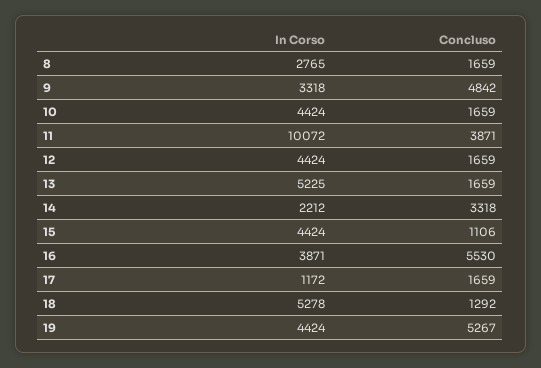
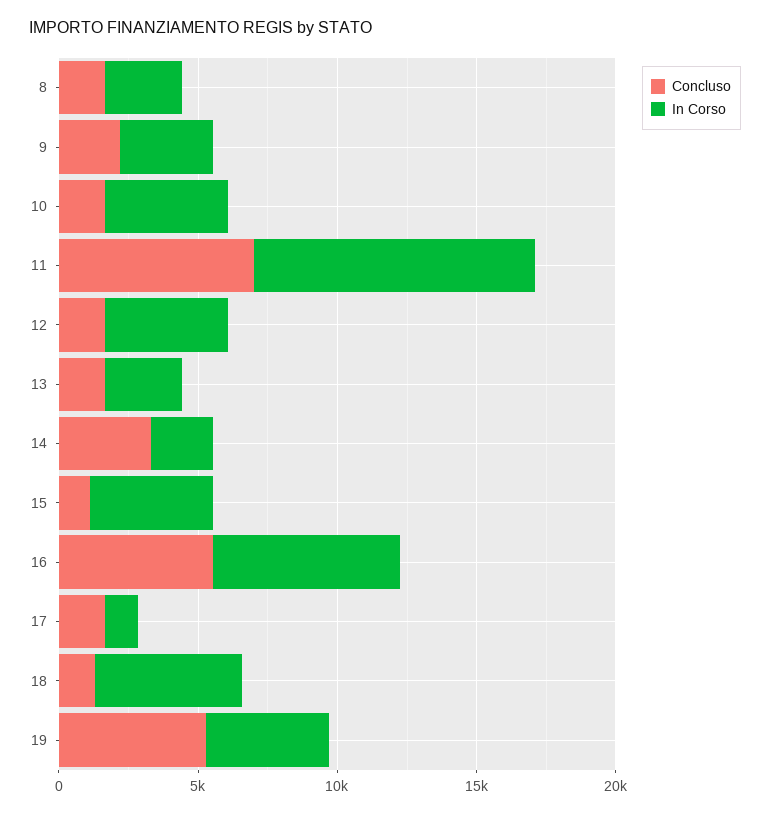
Concluso, 9: 4842 -> 2000
Concluso, 11: 3871 -> 7000
In Corso, 13: 5225 -> 3000
In Corso, 16: 3871 -> 7000

